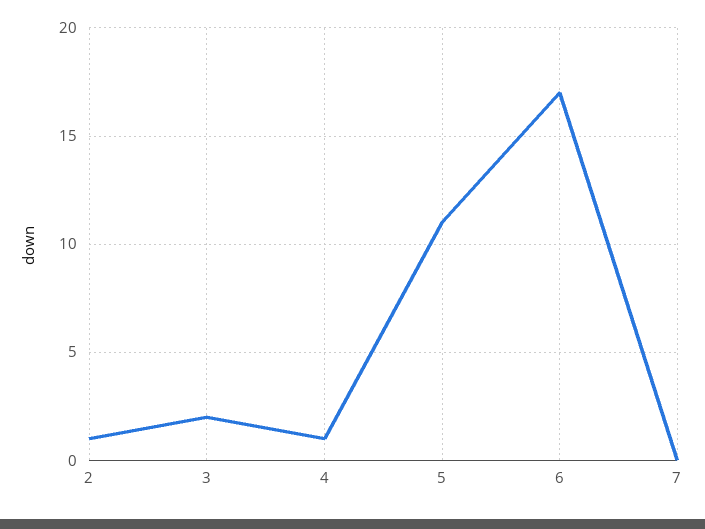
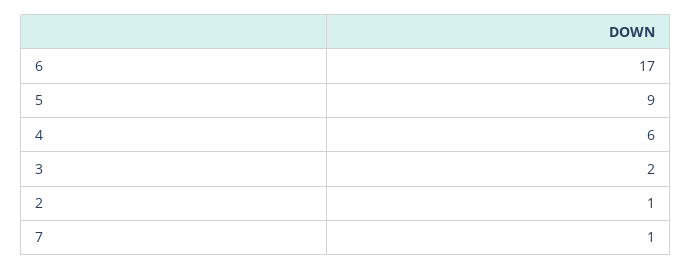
4: 1 -> 6
5: 11 -> 9
7: 0 -> 1

